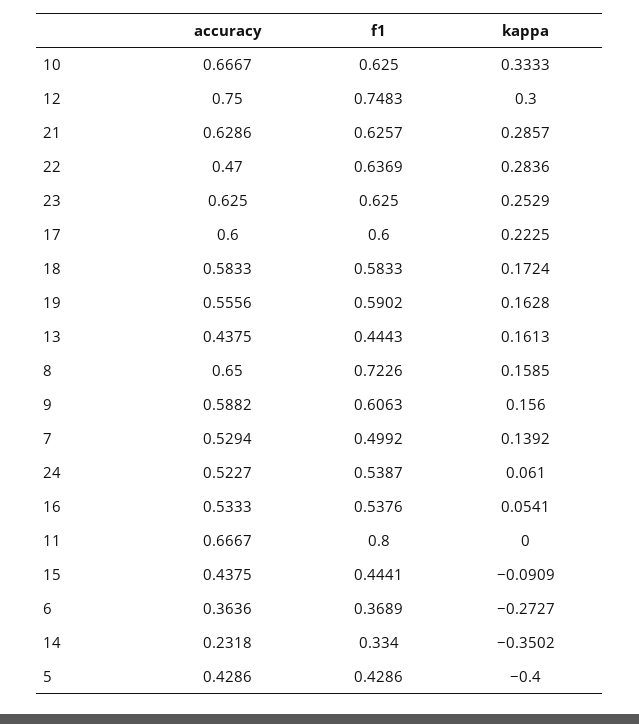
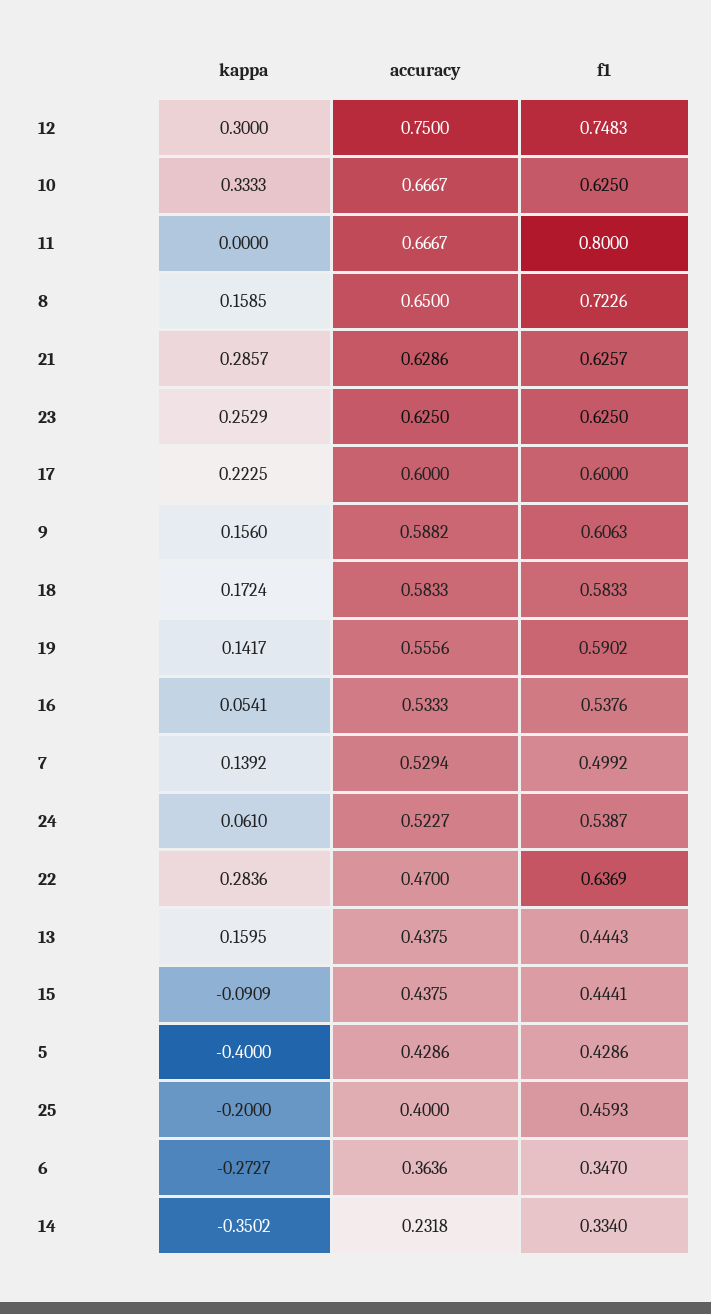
kappa, 19: 0.1628 -> 0.1417
kappa, 13: 0.1613 -> 0.1595
f1, 6: 0.3689 -> 0.347
kappa, 25: none -> -0.2
accuracy, 25: none -> 0.4
f1, 25: none -> 0.4593

